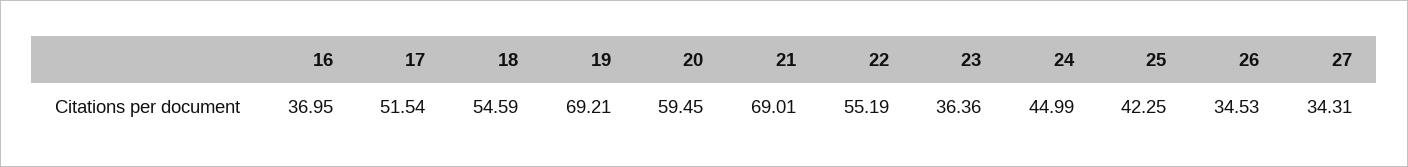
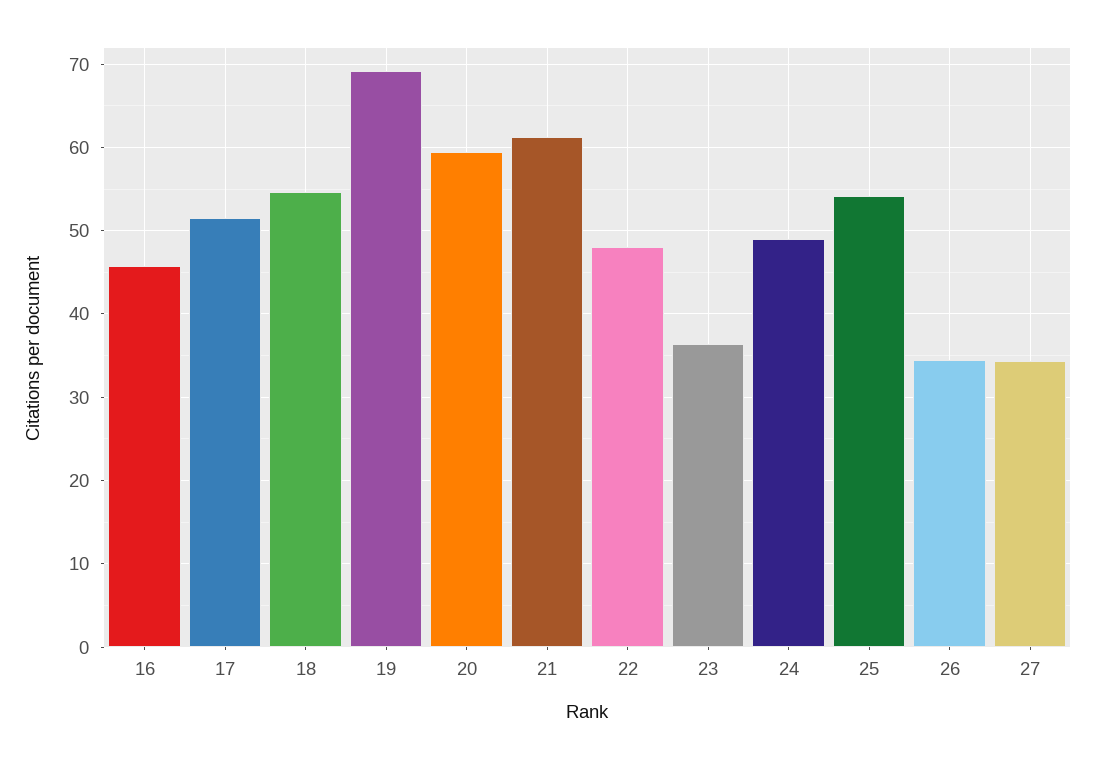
16: 36.95 -> 46
21: 69.01 -> 61
22: 55.19 -> 48
24: 44.99 -> 49
25: 42.25 -> 54

